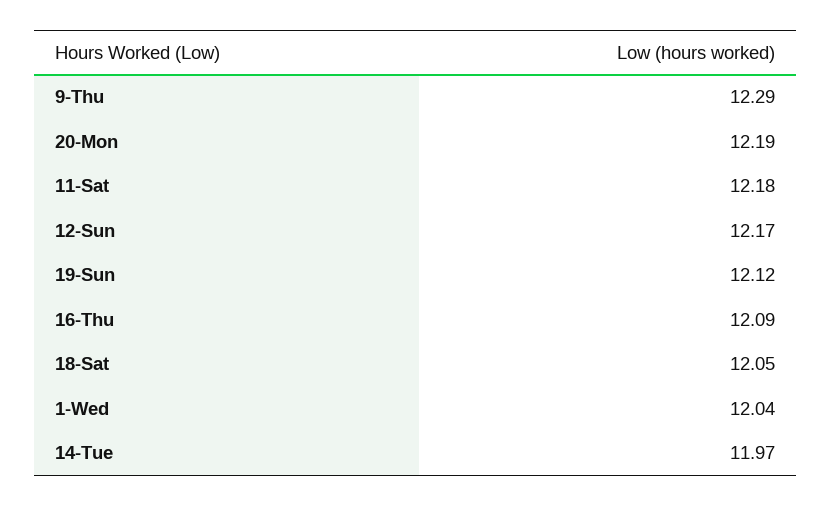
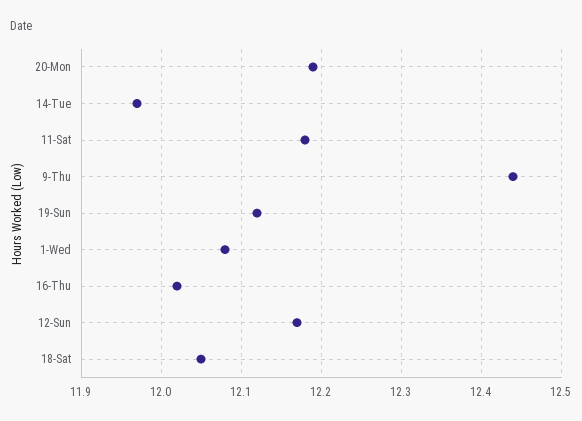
9-Thu: 12.29 -> 12.44
16-Thu: 12.09 -> 12.02
1-Wed: 12.04 -> 12.08

